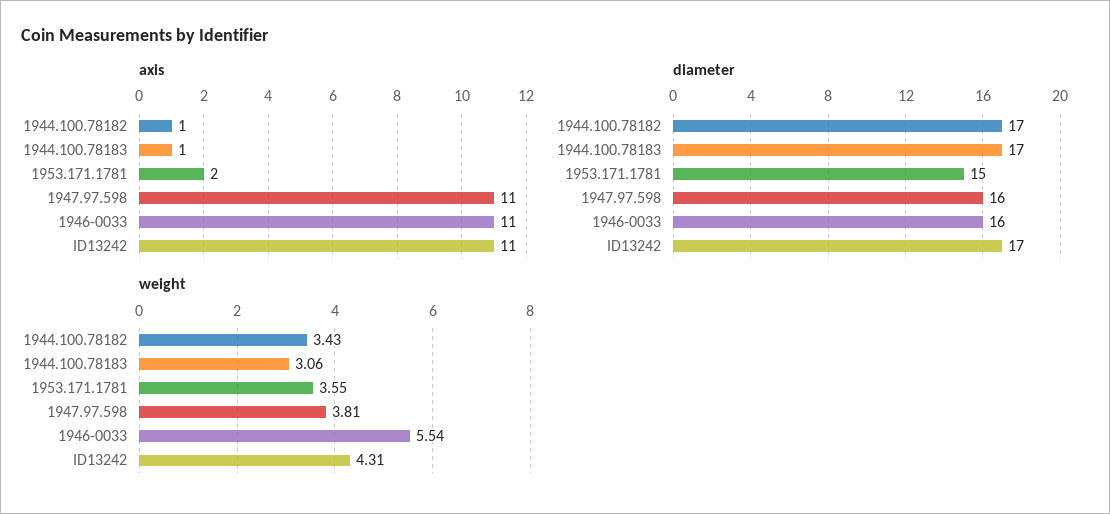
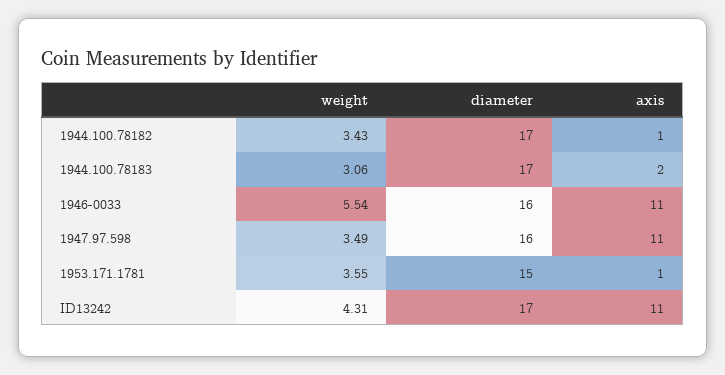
axis, 1944.100.78183: 1 -> 2
axis, 1953.171.1781: 2 -> 1
weight, 1947.97.598: 3.81 -> 3.49

